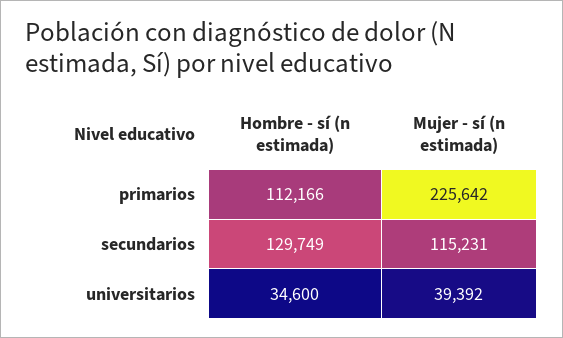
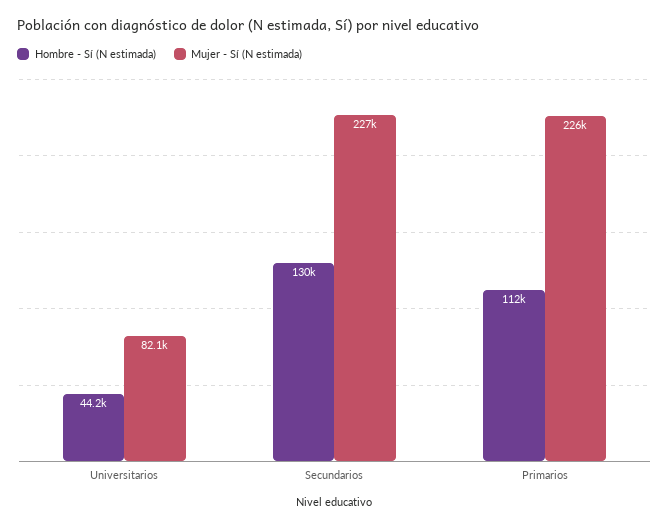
Mujer - sí (n estimada), secundarios: 115231 -> 227000
Hombre - sí (n estimada), universitarios: 34600 -> 44200
Mujer - sí (n estimada), universitarios: 39392 -> 82100

